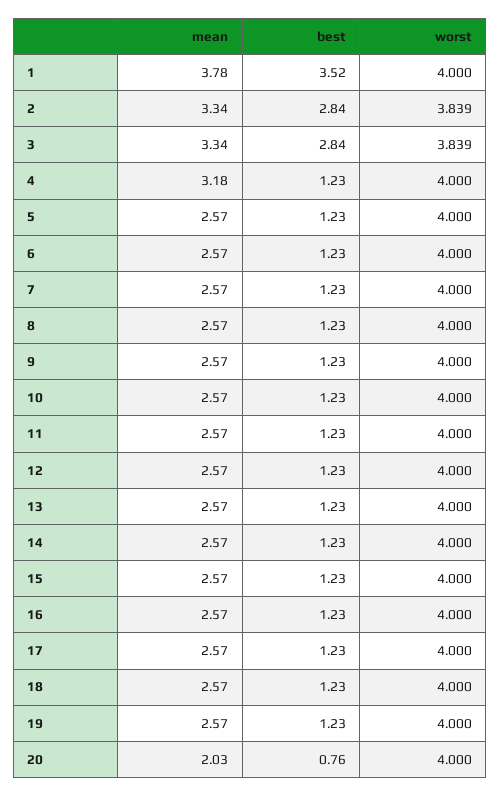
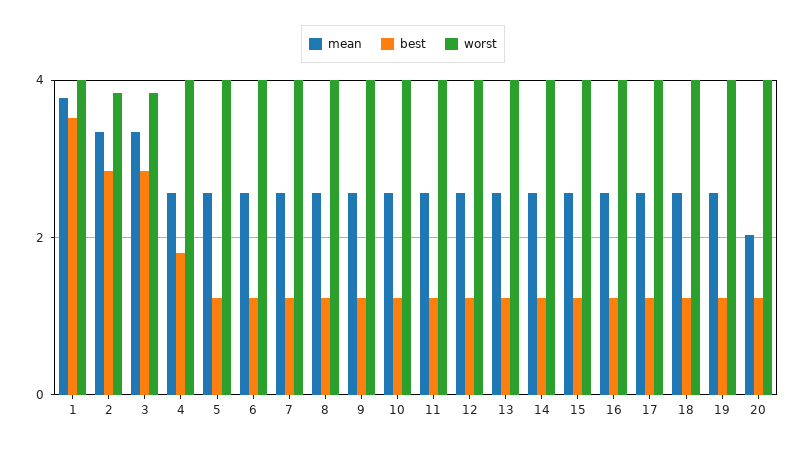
mean, 4: 3.18 -> 2.6
best, 4: 1.23 -> 1.8
best, 20: 0.76 -> 1.2

